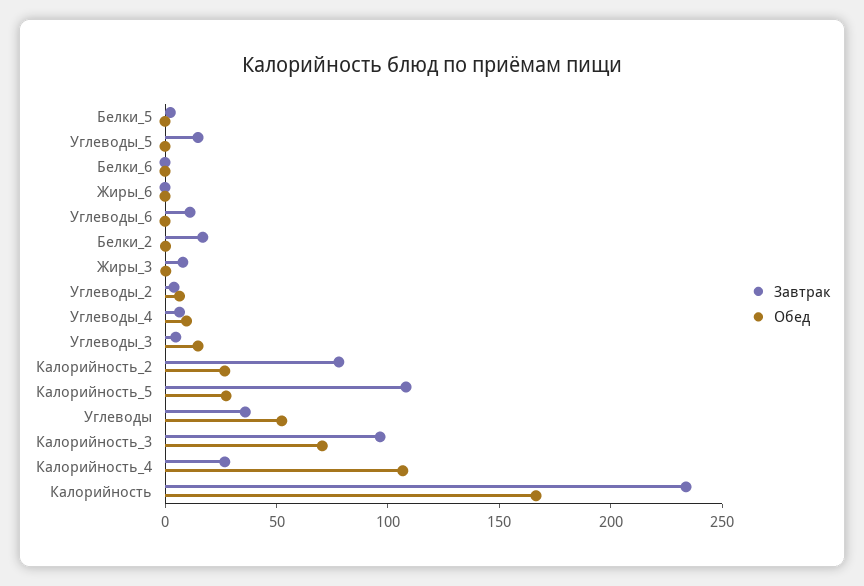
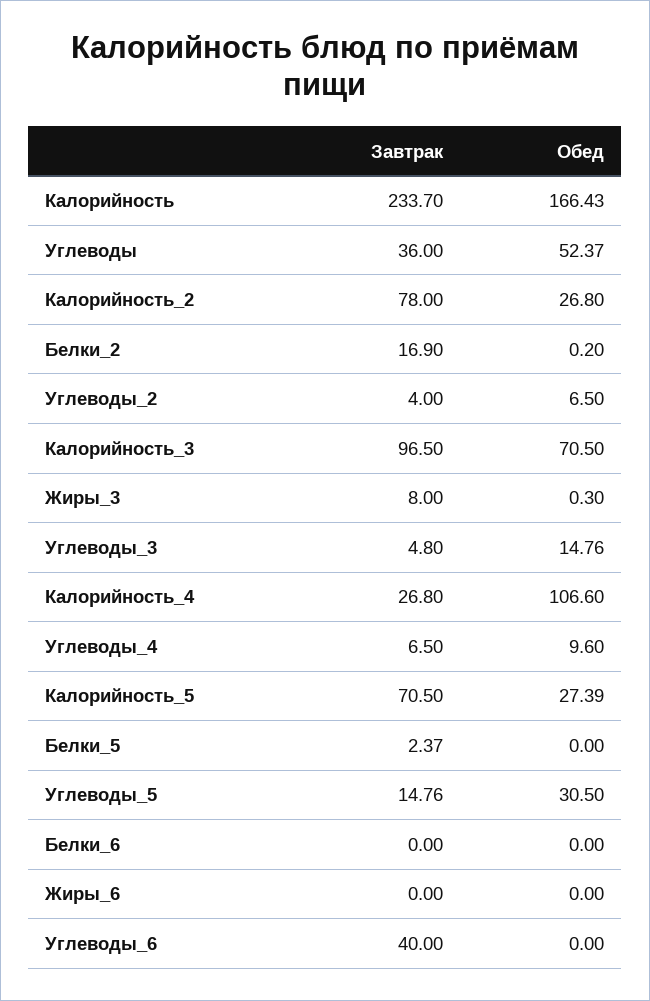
Обед, Углеводы_5: 0 -> 30.5
Завтрак, Углеводы_6: 10 -> 40
Завтрак, Калорийность_5: 110 -> 70.5

